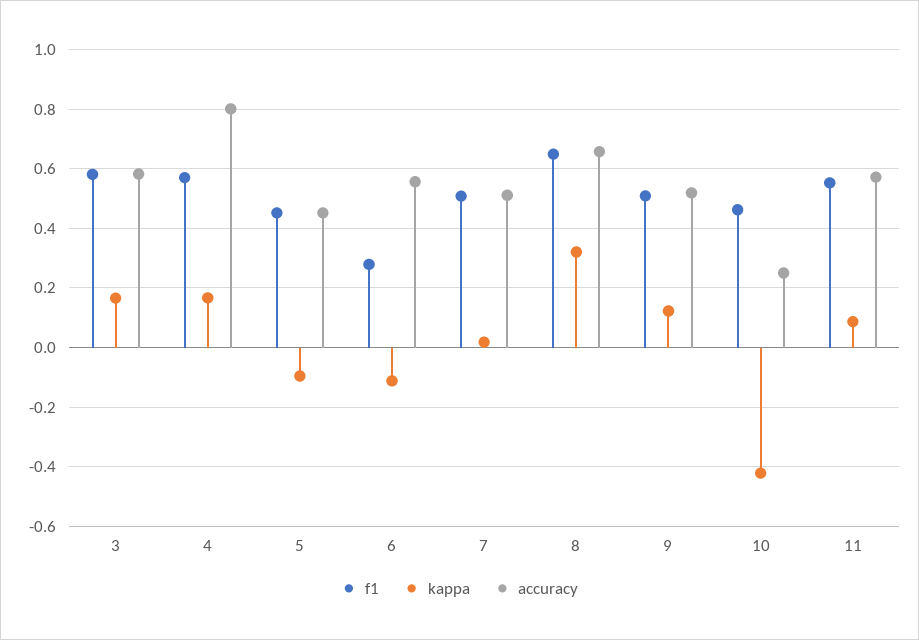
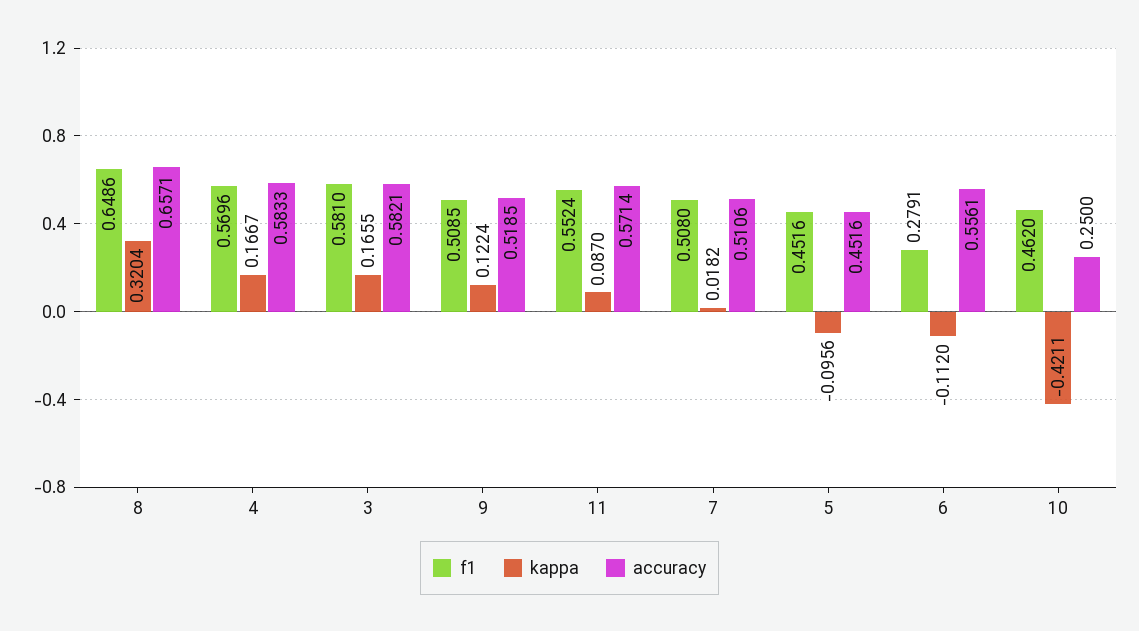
accuracy, 4: 0.8 -> 0.5833

